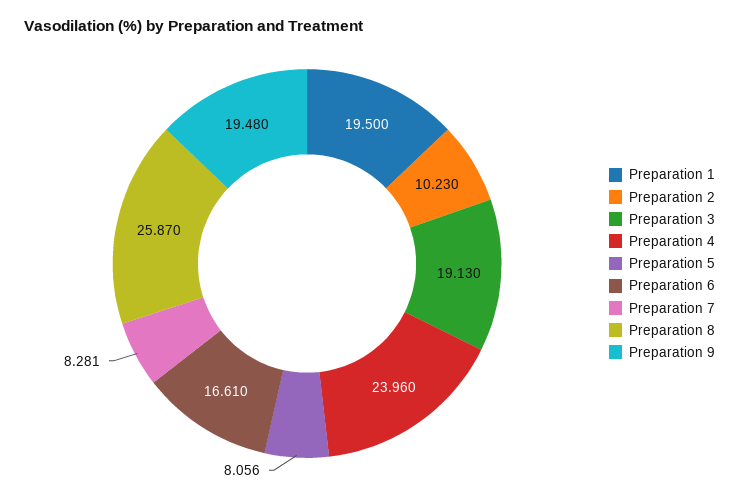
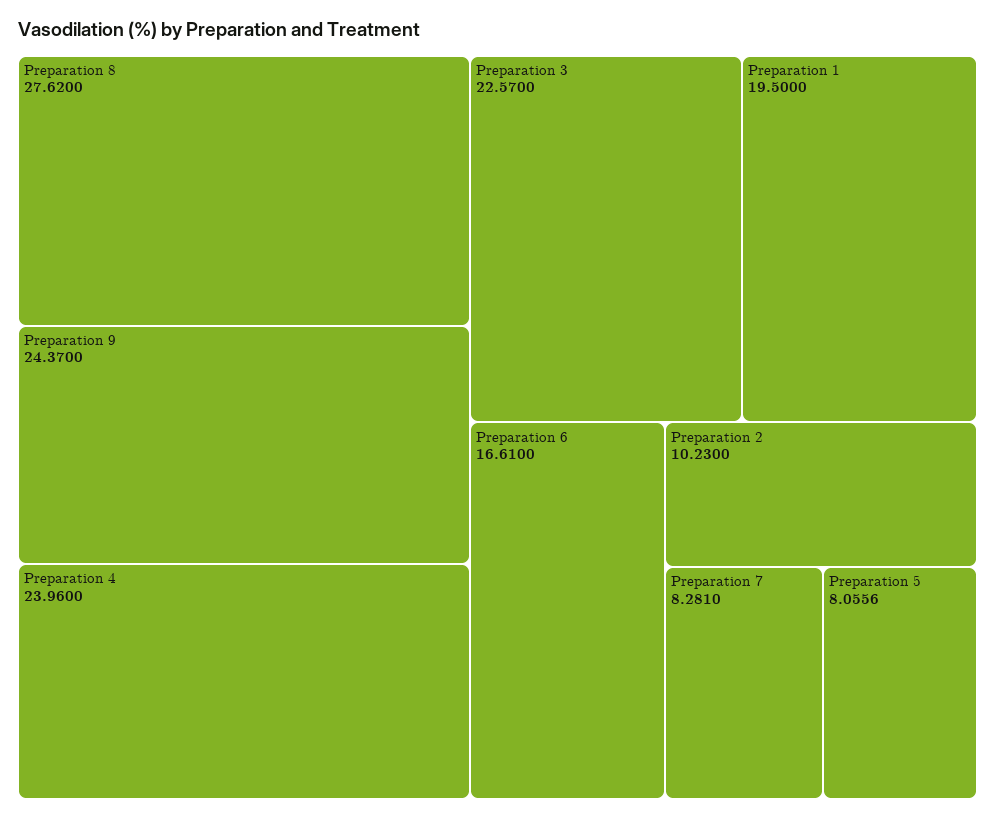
Preparation 3: 19.13 -> 22.57
Preparation 8: 25.87 -> 27.62
Preparation 9: 19.48 -> 24.37

